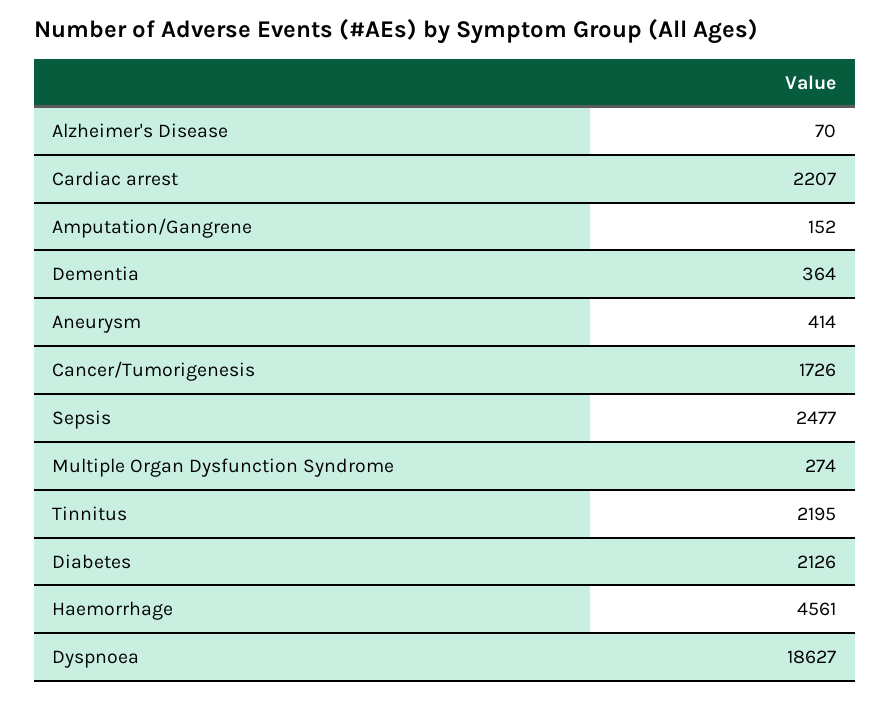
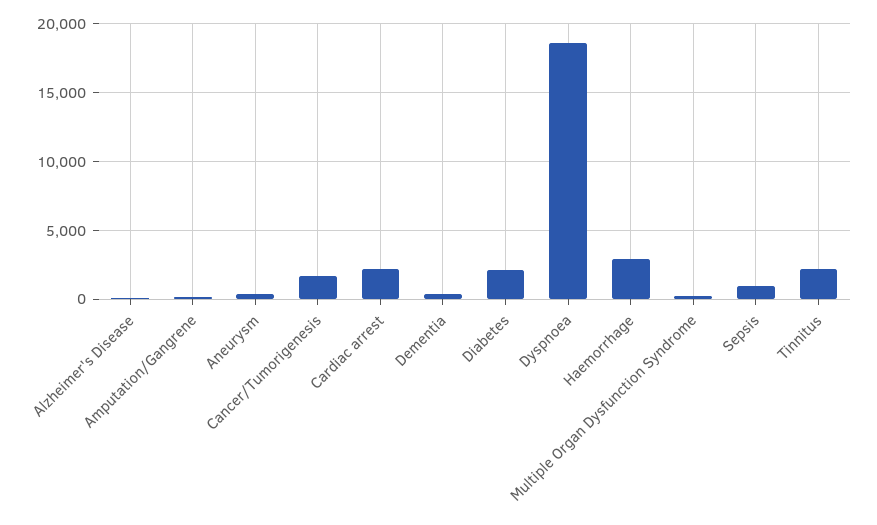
Sepsis: 2477 -> 1000
Haemorrhage: 4561 -> 3000

